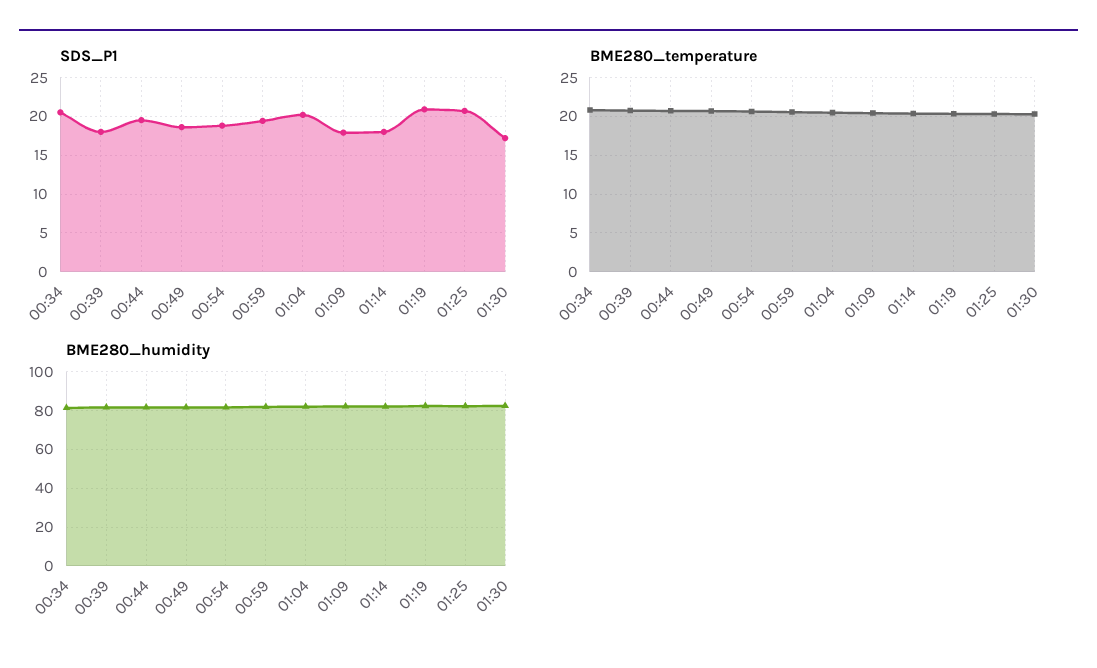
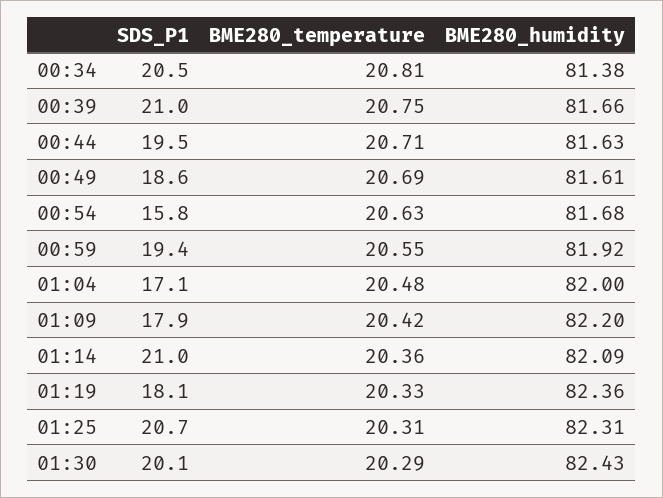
SDS_P1, 00:39: 18 -> 21
SDS_P1, 00:54: 19 -> 15.8
SDS_P1, 01:04: 20 -> 17.1
SDS_P1, 01:14: 18 -> 21
SDS_P1, 01:19: 21 -> 18.1
SDS_P1, 01:30: 17 -> 20.1

